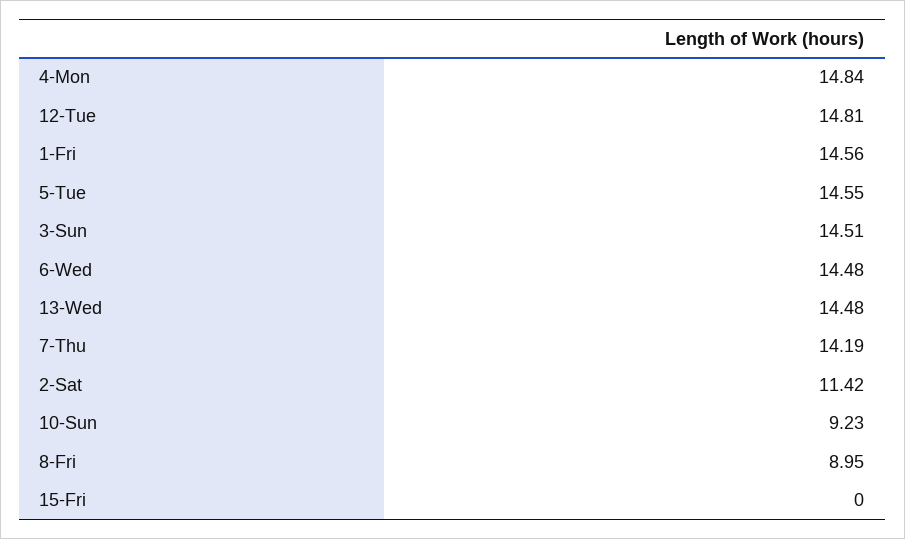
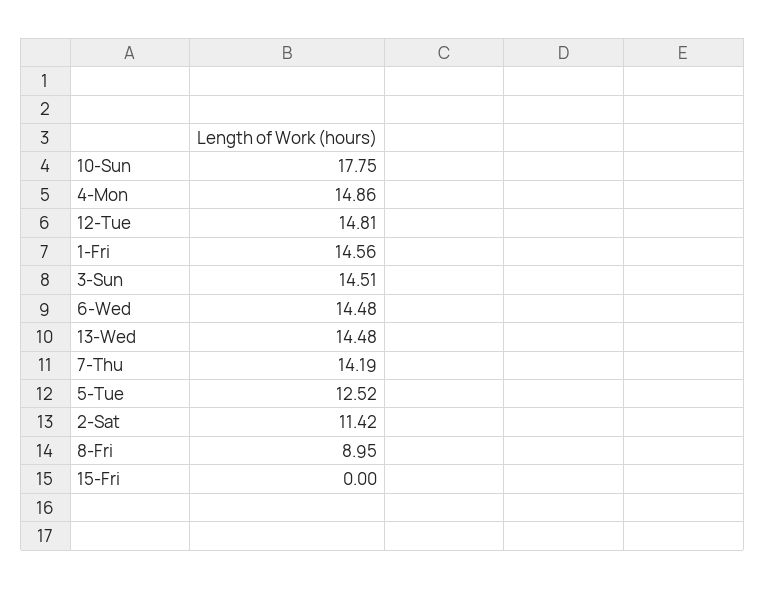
4-Mon: 14.84 -> 14.86
5-Tue: 14.55 -> 12.52
10-Sun: 9.23 -> 17.75

